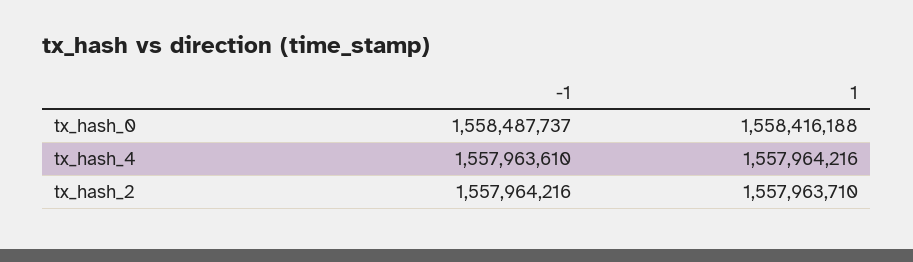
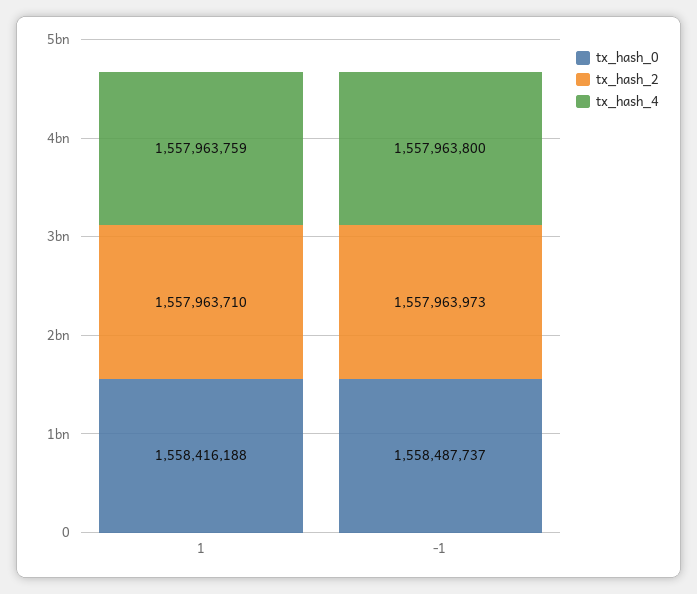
tx_hash_4, -1: 1557963610 -> 1557963800
tx_hash_4, 1: 1557964216 -> 1557963759
tx_hash_2, -1: 1557964216 -> 1557963973

